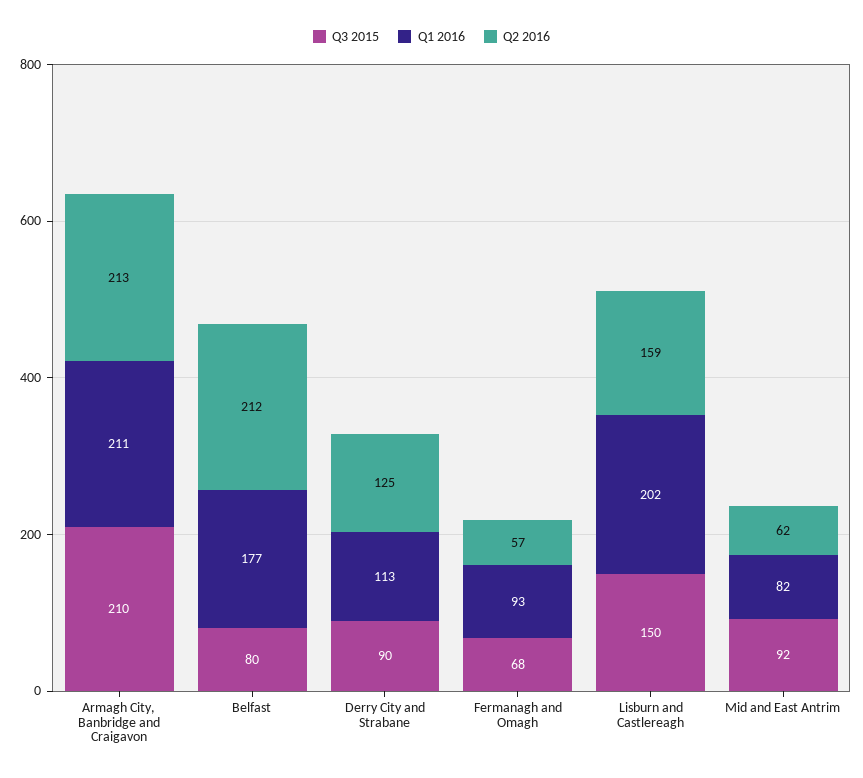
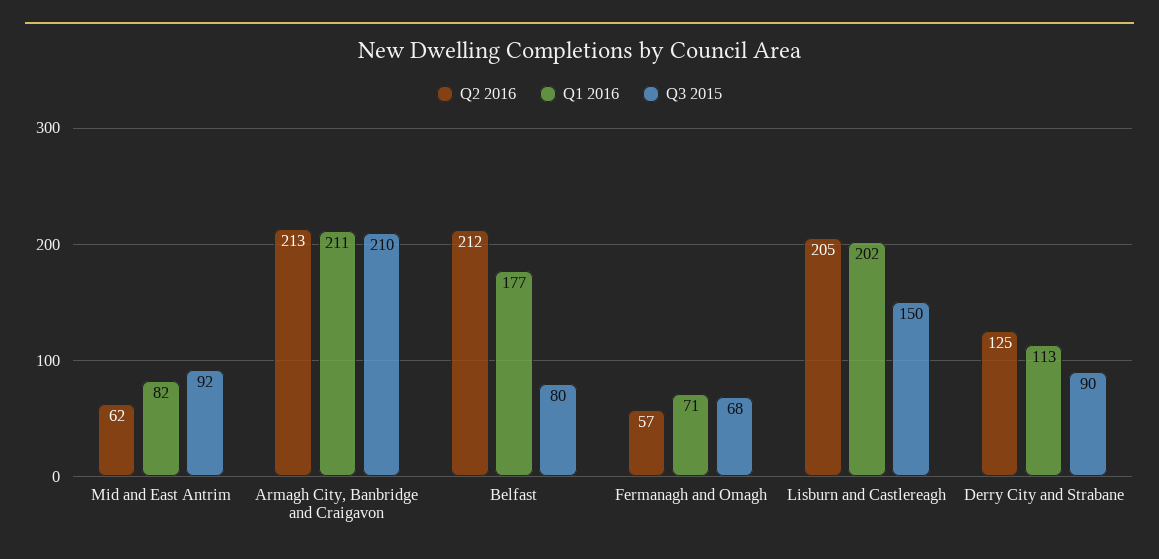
Q1 2016, Fermanagh and Omagh: 93 -> 71
Q2 2016, Lisburn and Castlereagh: 159 -> 205

